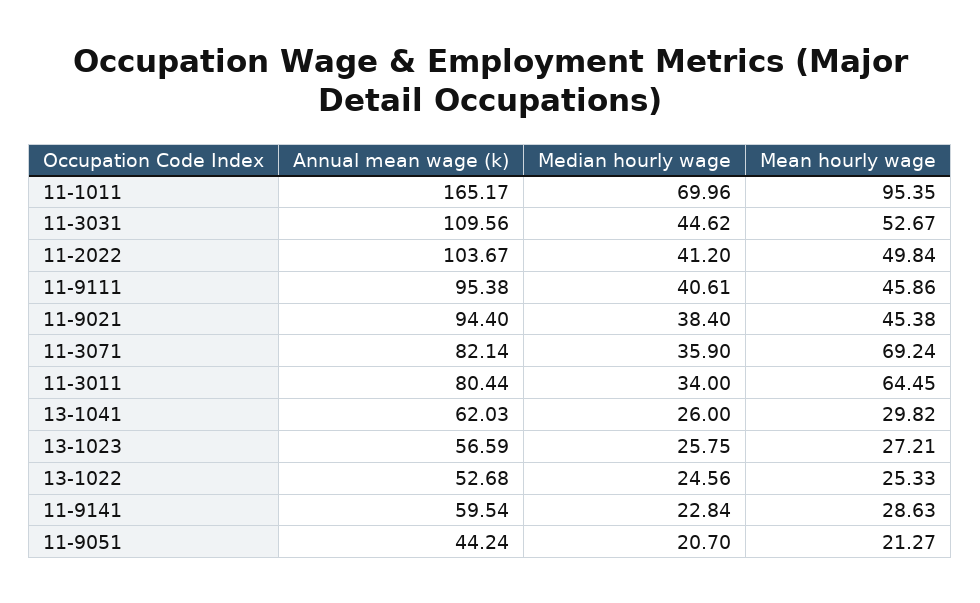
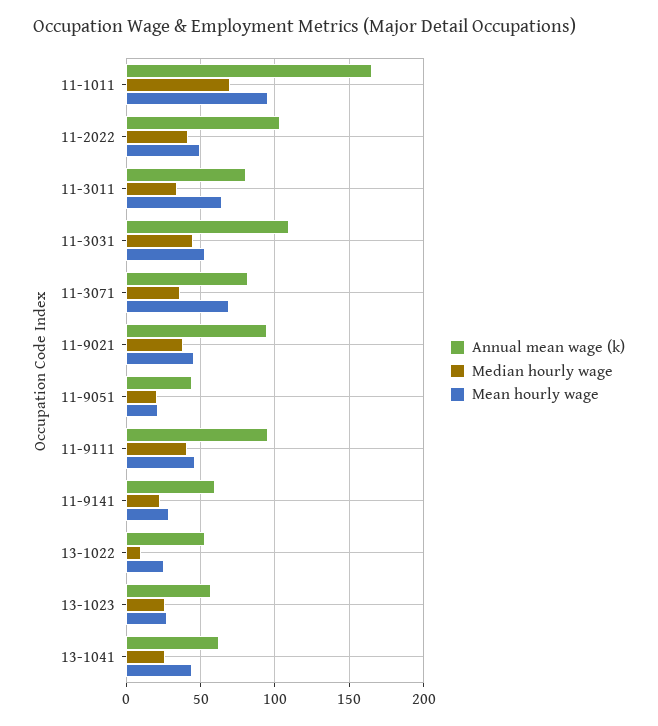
Mean hourly wage, 13-1041: 29.82 -> 45
Median hourly wage, 13-1022: 24.56 -> 10

